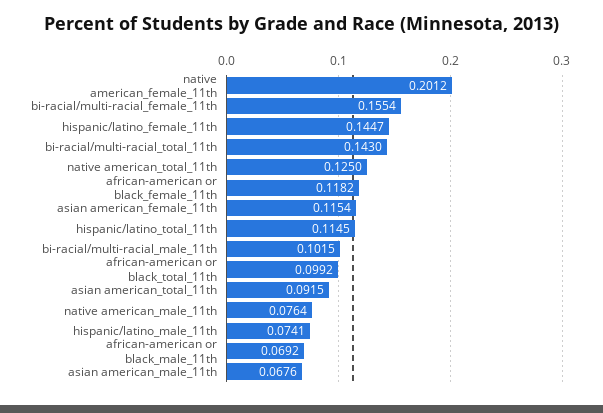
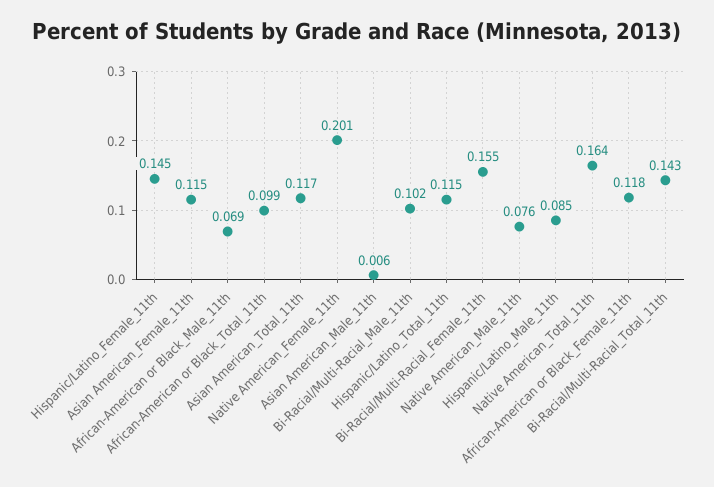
native american_total_11th: 0.125 -> 0.164
asian american_total_11th: 0.0915 -> 0.117
hispanic/latino_male_11th: 0.0741 -> 0.085
asian american_male_11th: 0.0676 -> 0.006

